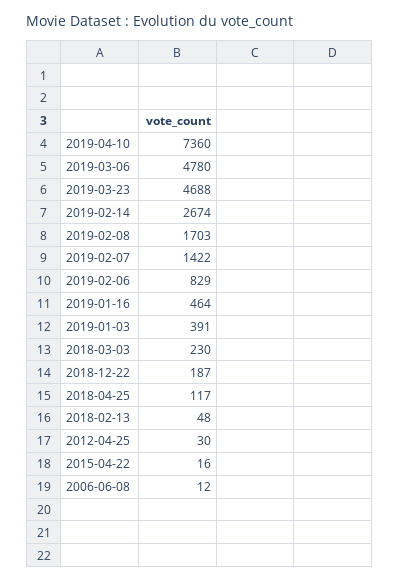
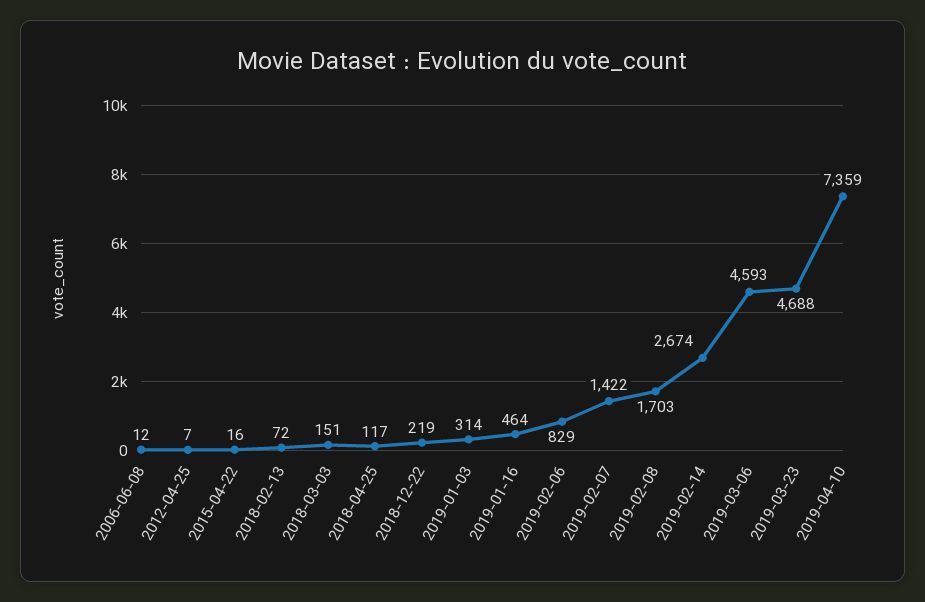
2019-04-10: 7360 -> 7359
2019-03-06: 4780 -> 4593
2019-01-03: 391 -> 314
2018-03-03: 230 -> 151
2018-12-22: 187 -> 219
2018-02-13: 48 -> 72
2012-04-25: 30 -> 7

